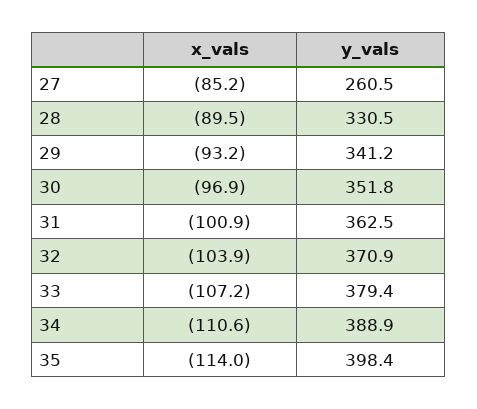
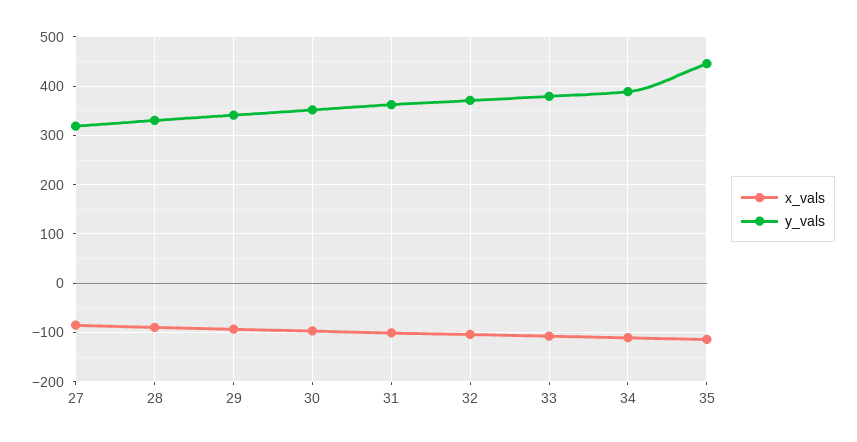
y_vals, 27: 260.5 -> 320
y_vals, 35: 398.4 -> 440

